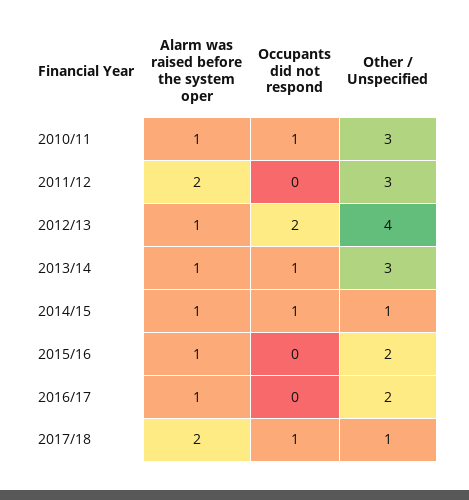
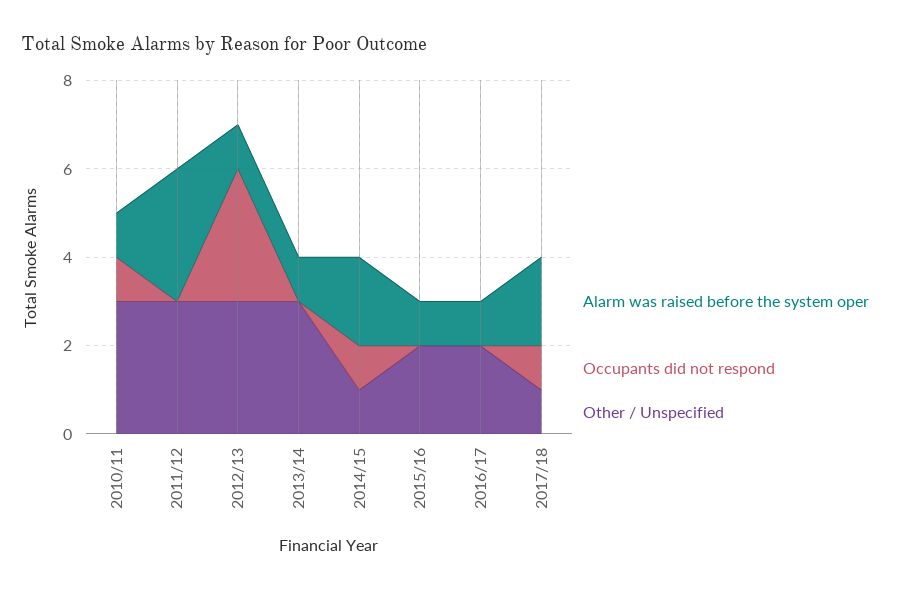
Alarm was raised before the system oper, 2011/12: 2 -> 3
Occupants did not respond, 2012/13: 2 -> 3
Other / Unspecified, 2012/13: 4 -> 3
Occupants did not respond, 2013/14: 1 -> 0
Alarm was raised before the system oper, 2014/15: 1 -> 2

